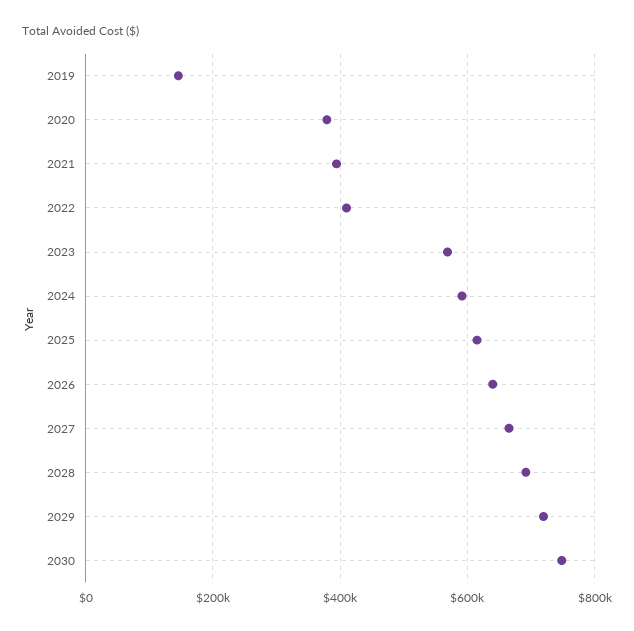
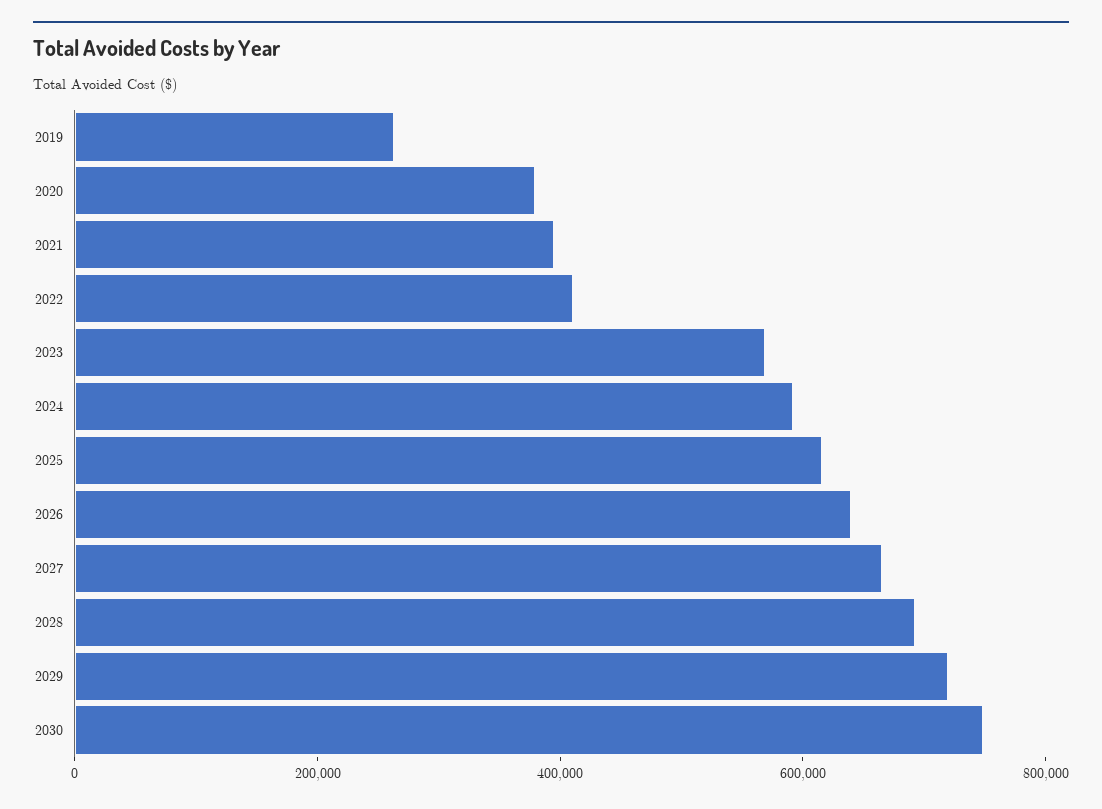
2019: 140000 -> 250000

